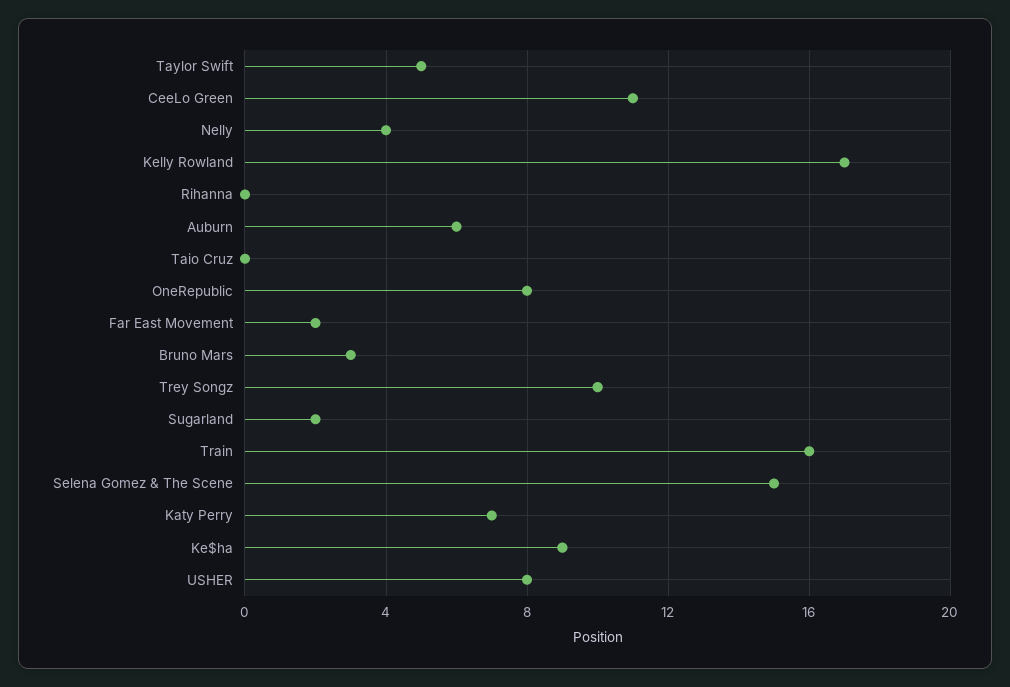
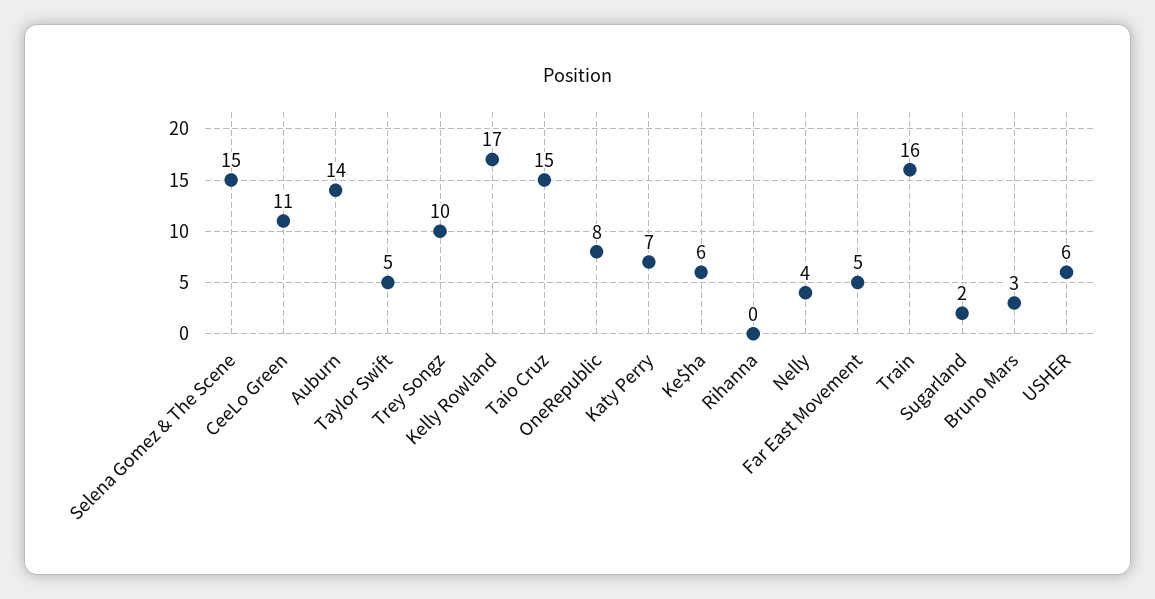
Auburn: 6 -> 14
Taio Cruz: 0 -> 15
Far East Movement: 2 -> 5
Ke$ha: 9 -> 6
USHER: 8 -> 6

